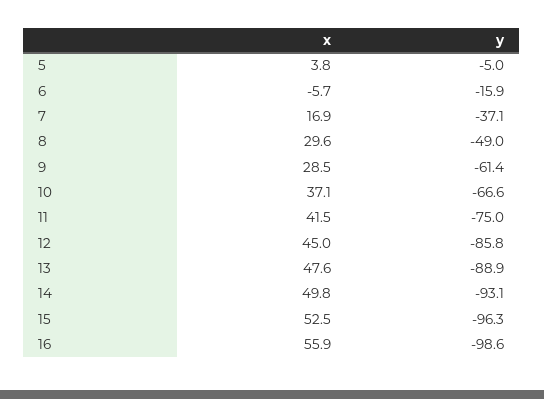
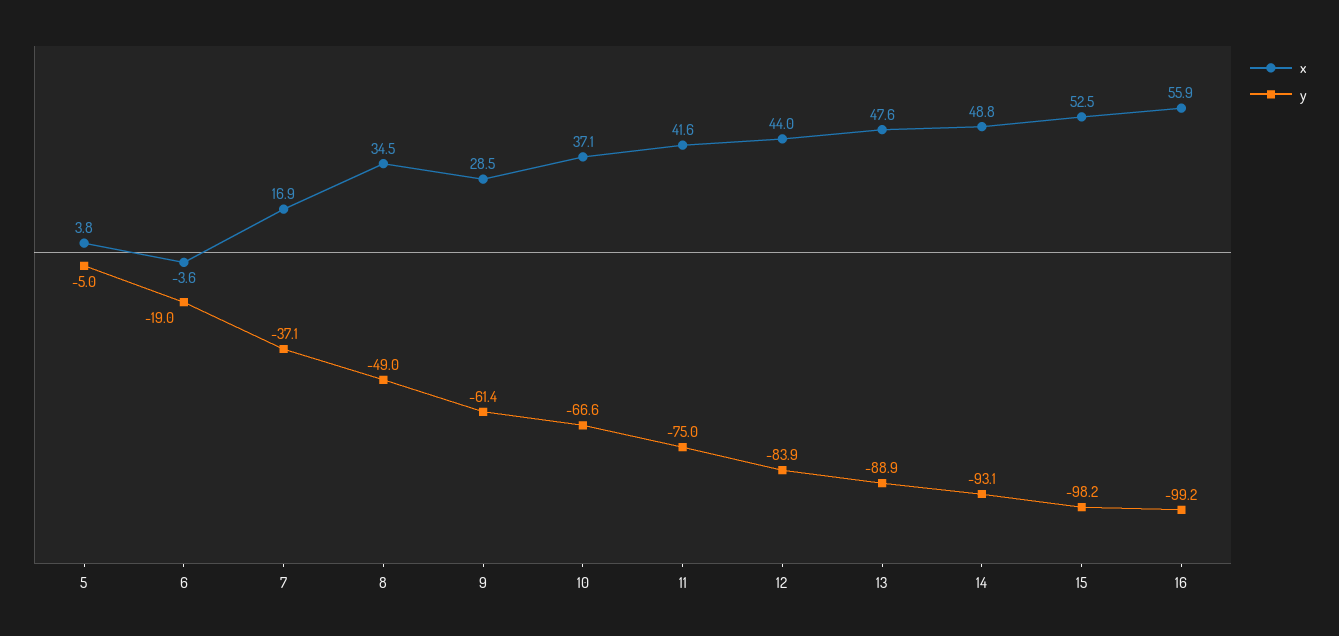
x, 6: -5.7 -> -3.6
y, 6: -15.9 -> -19
x, 8: 29.6 -> 34.5
x, 11: 41.5 -> 41.6
x, 12: 45 -> 44
y, 12: -85.8 -> -83.9
x, 14: 49.8 -> 48.8
y, 15: -96.3 -> -98.2
y, 16: -98.6 -> -99.2

